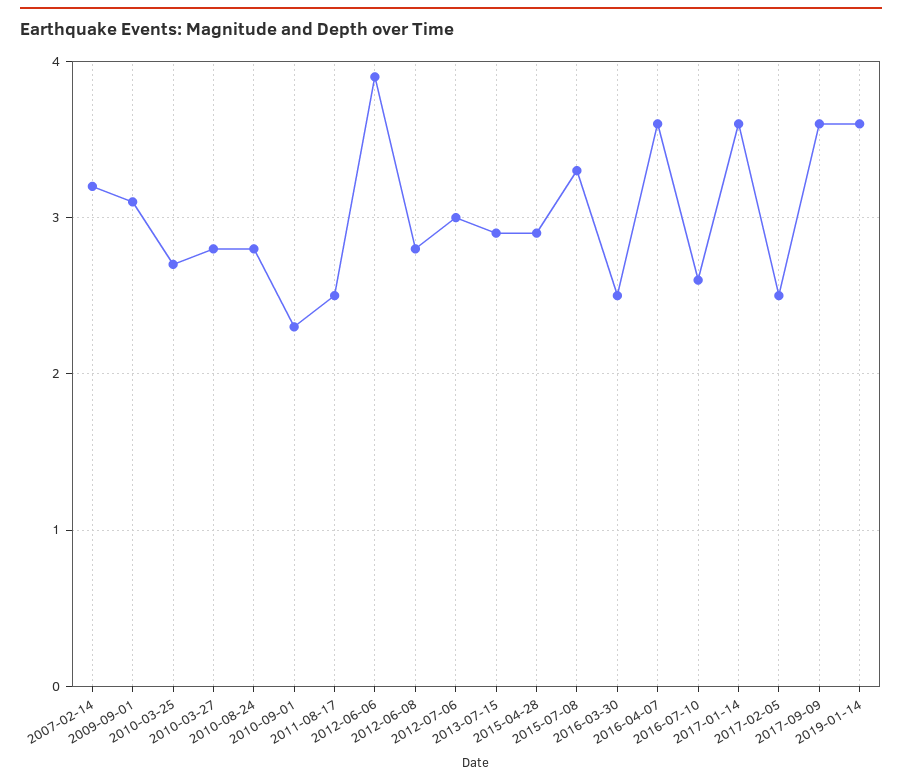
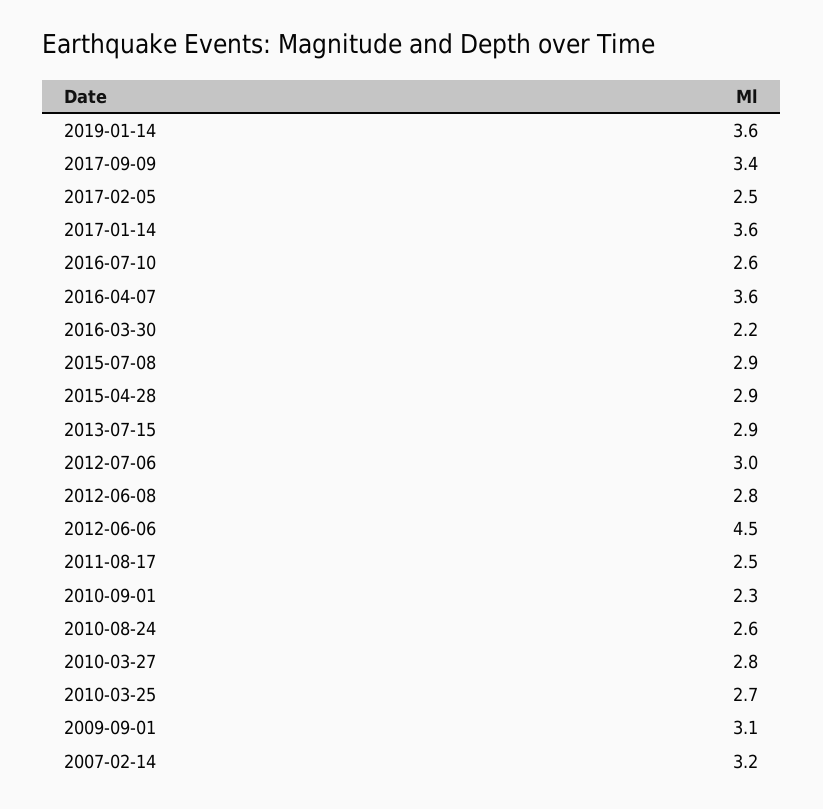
2010-08-24: 2.8 -> 2.6
2012-06-06: 3.9 -> 4.5
2015-07-08: 3.3 -> 2.9
2016-03-30: 2.5 -> 2.2
2017-09-09: 3.6 -> 3.4

